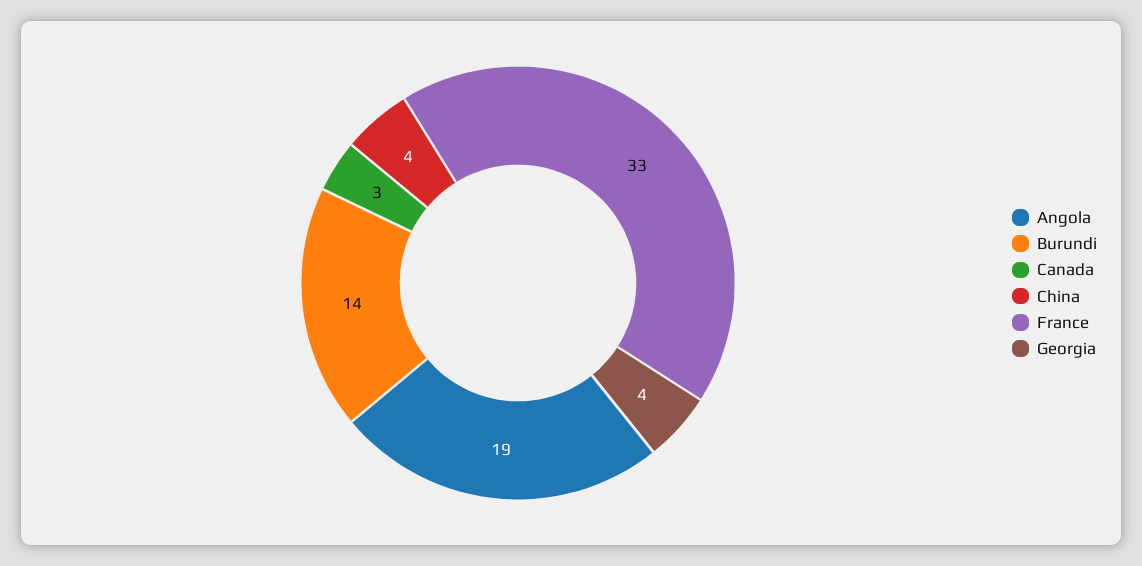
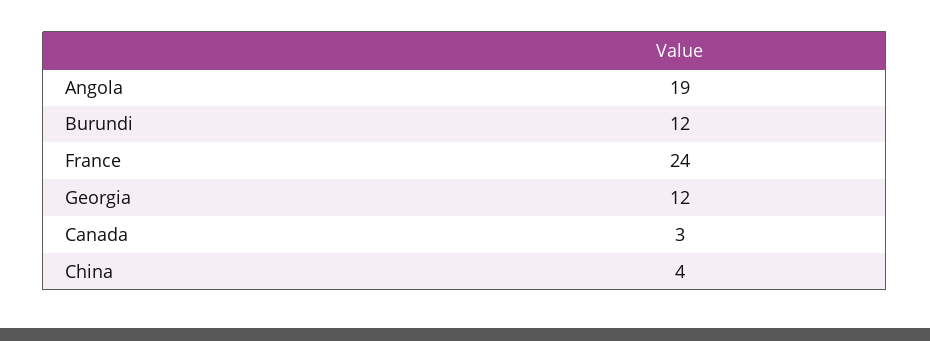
Burundi: 14 -> 12
France: 33 -> 24
Georgia: 4 -> 12

